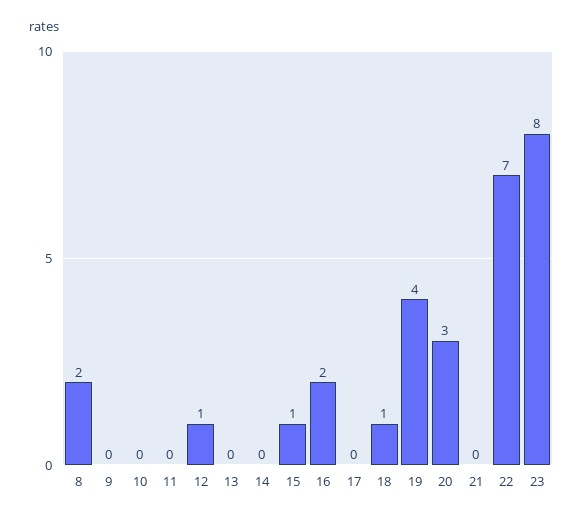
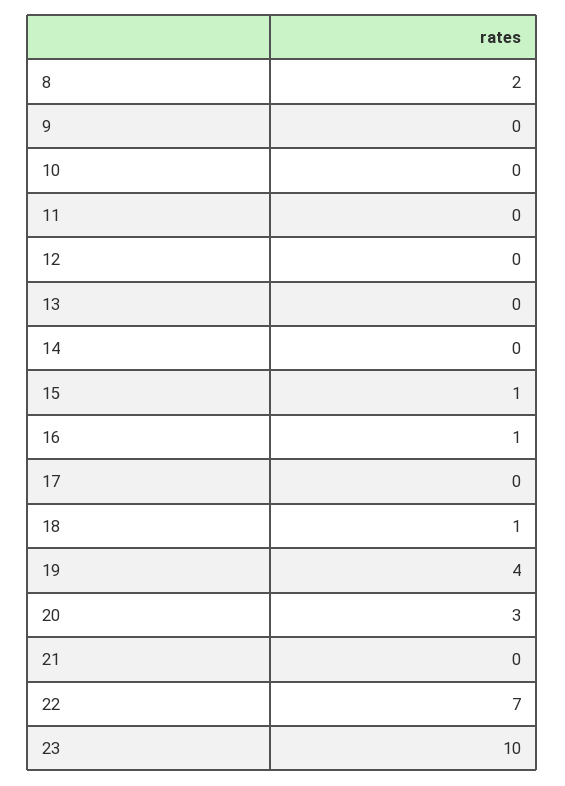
12: 1 -> 0
16: 2 -> 1
23: 8 -> 10

